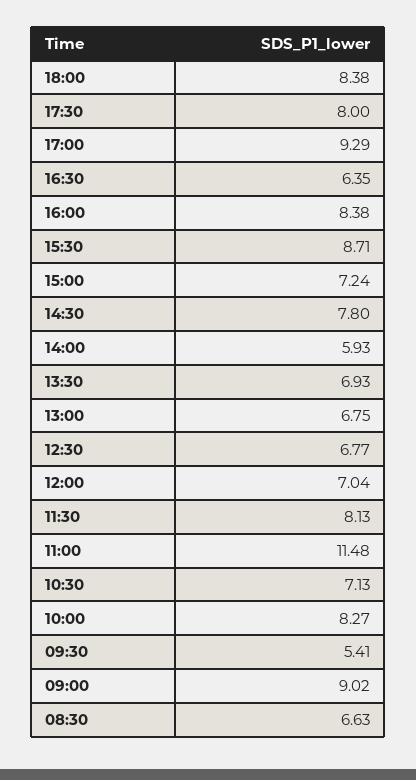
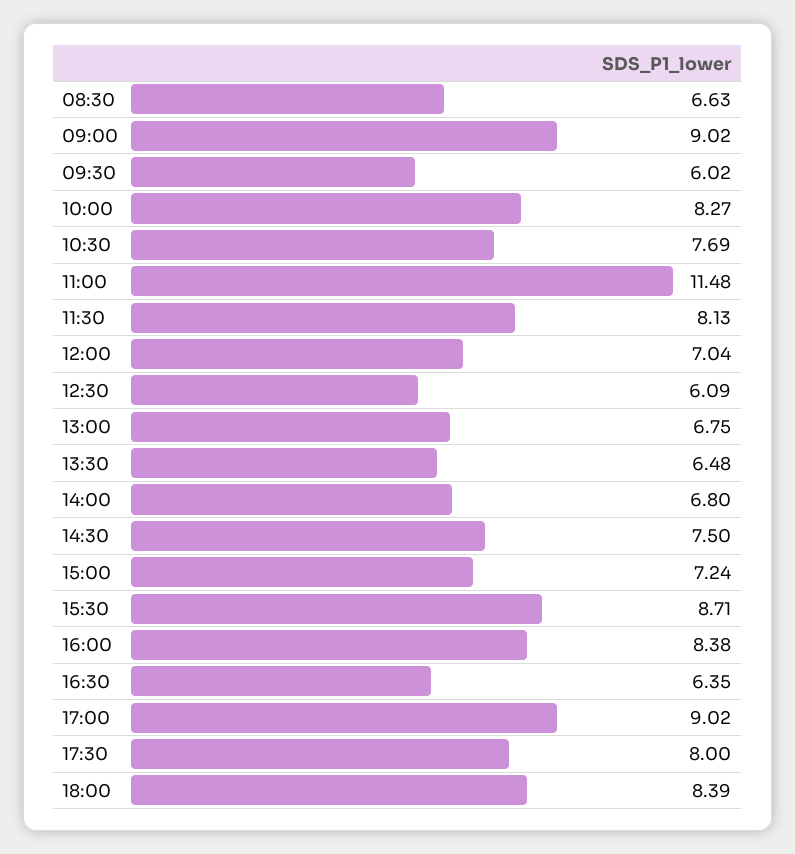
18:00: 8.38 -> 8.39
17:00: 9.29 -> 9.02
14:30: 7.8 -> 7.5
14:00: 5.93 -> 6.8
13:30: 6.93 -> 6.48
12:30: 6.77 -> 6.09
10:30: 7.13 -> 7.69
09:30: 5.41 -> 6.02

